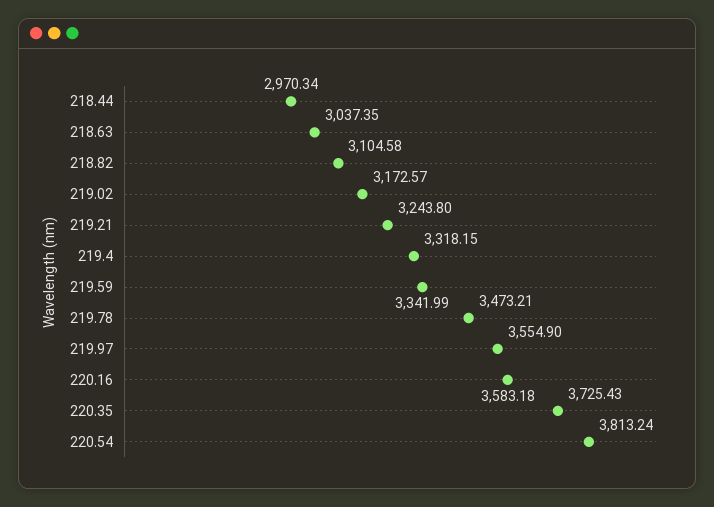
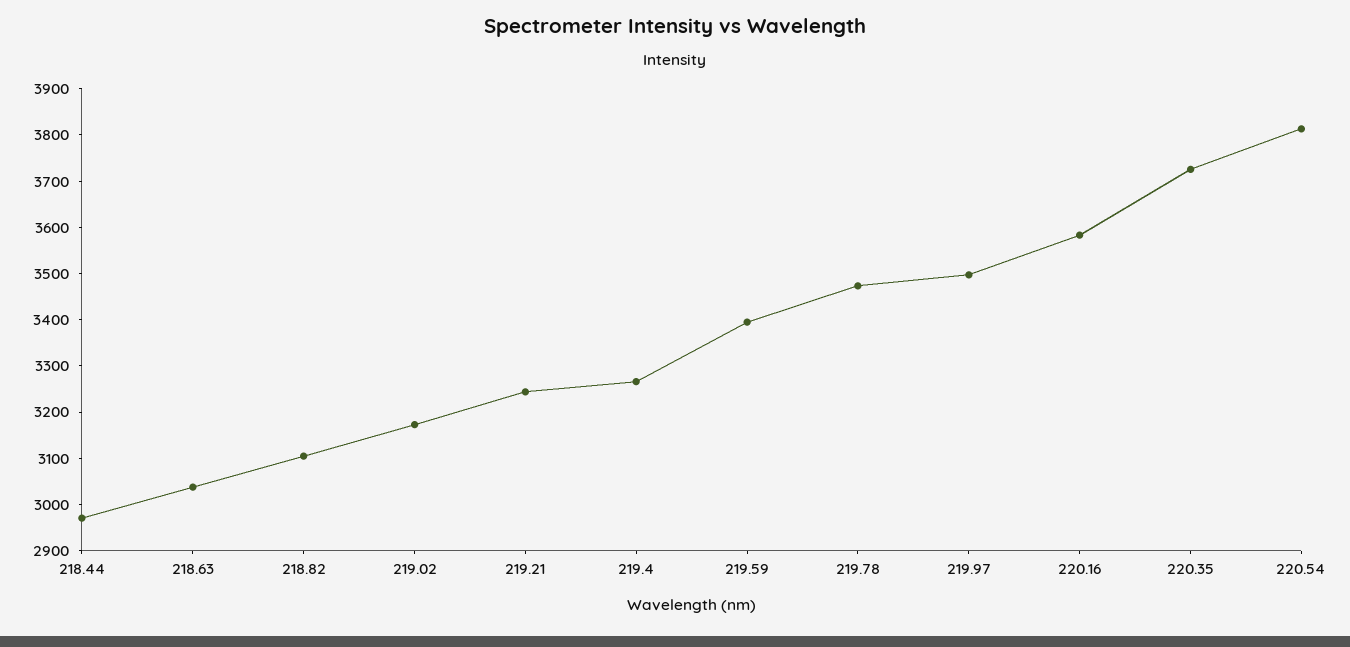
219.4: 3318.15 -> 3260
219.59: 3341.99 -> 3400
219.97: 3554.9 -> 3500

